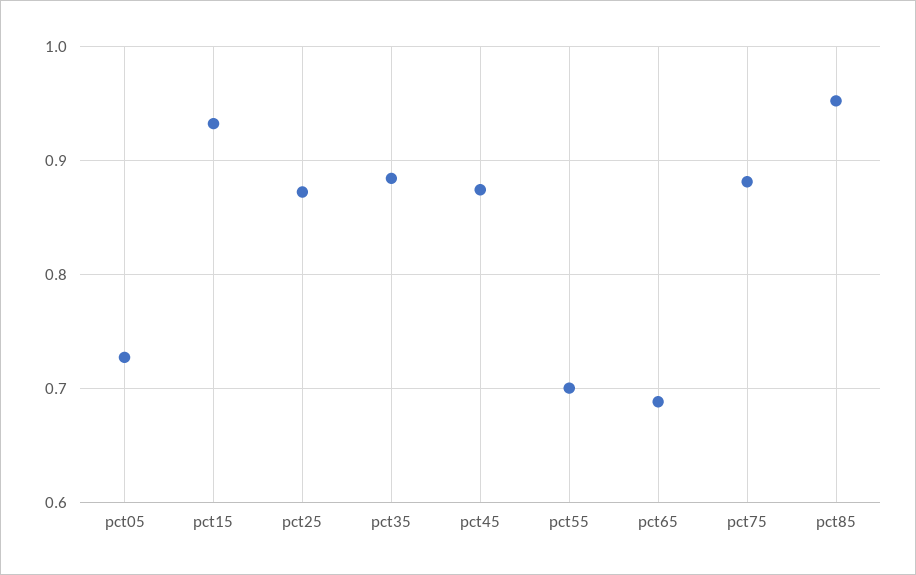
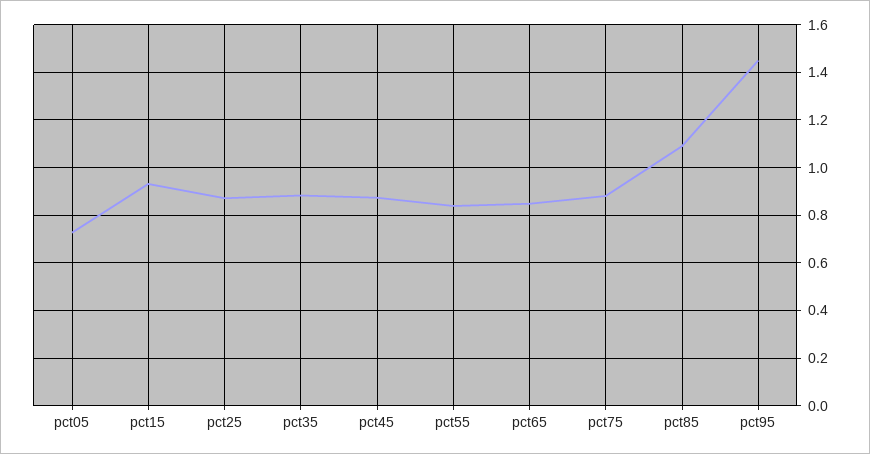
pct55: 0.7 -> 0.85
pct65: 0.69 -> 0.85
pct85: 0.95 -> 1.1
pct95: none -> 1.45

